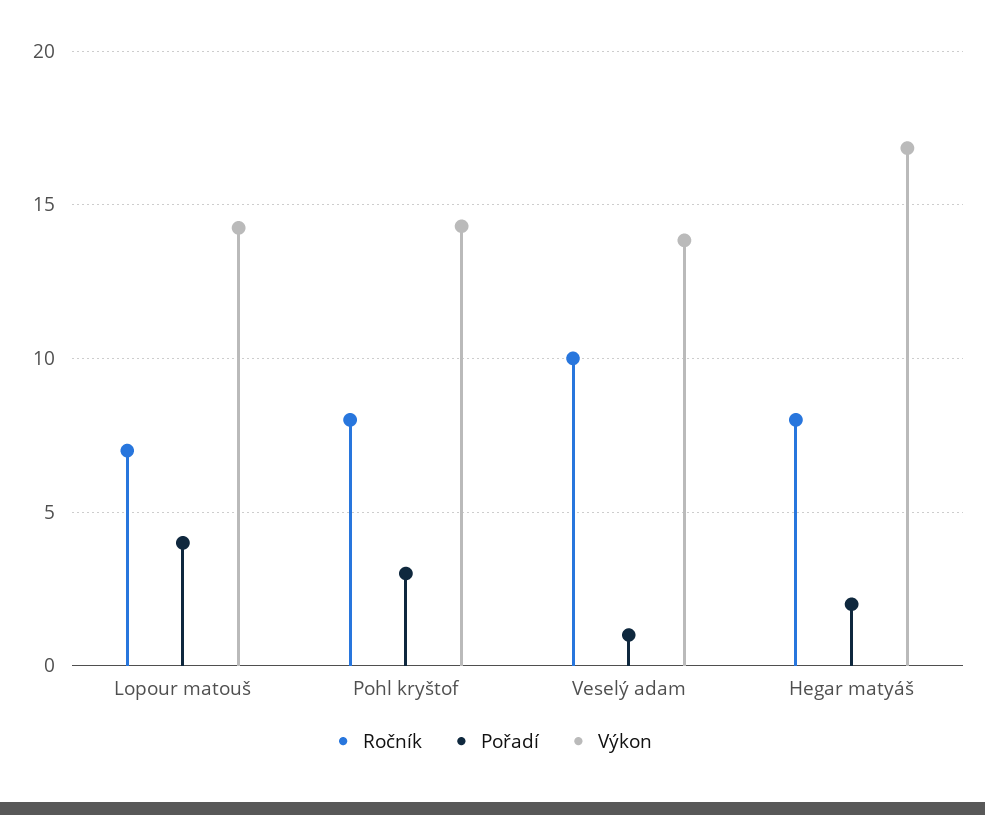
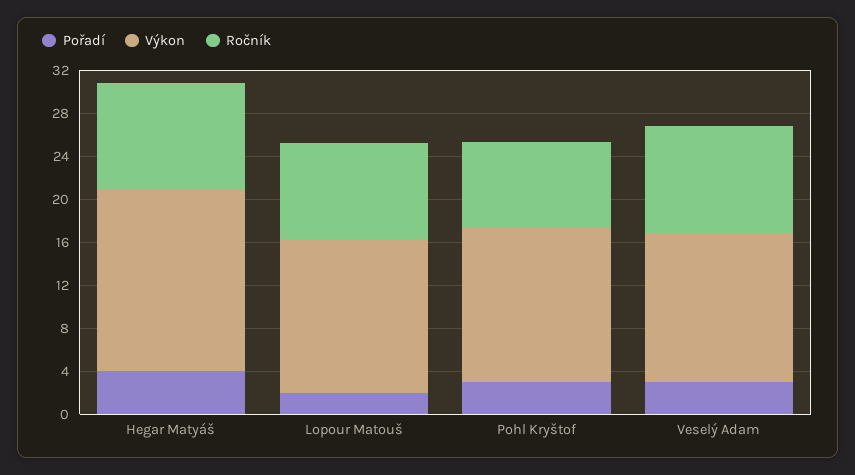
Ročník, Lopour matouš: 7 -> 9
Pořadí, Lopour matouš: 4 -> 2
Pořadí, Veselý adam: 1 -> 3
Ročník, Hegar matyáš: 8 -> 10
Pořadí, Hegar matyáš: 2 -> 4

